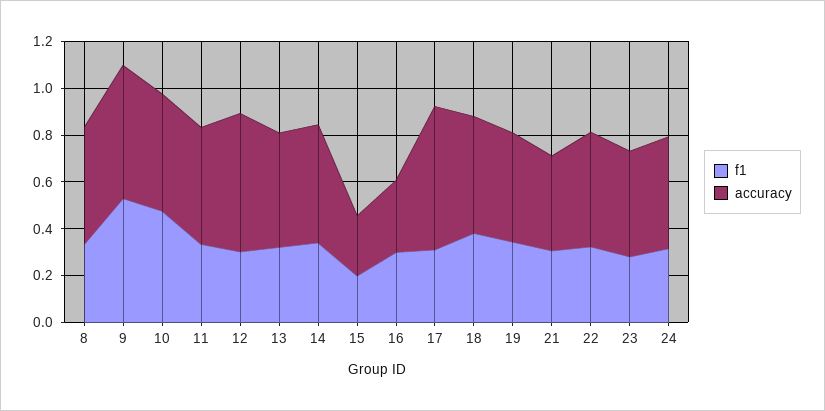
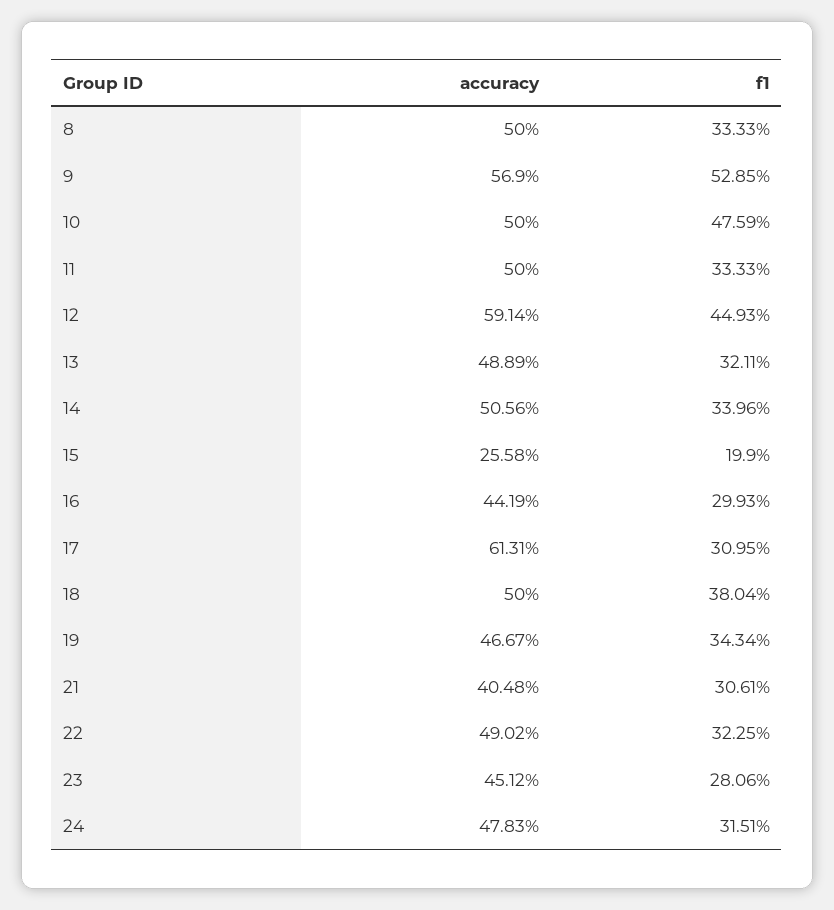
f1, 12: 0.3 -> 0.4493
accuracy, 16: 0.3 -> 0.4419

